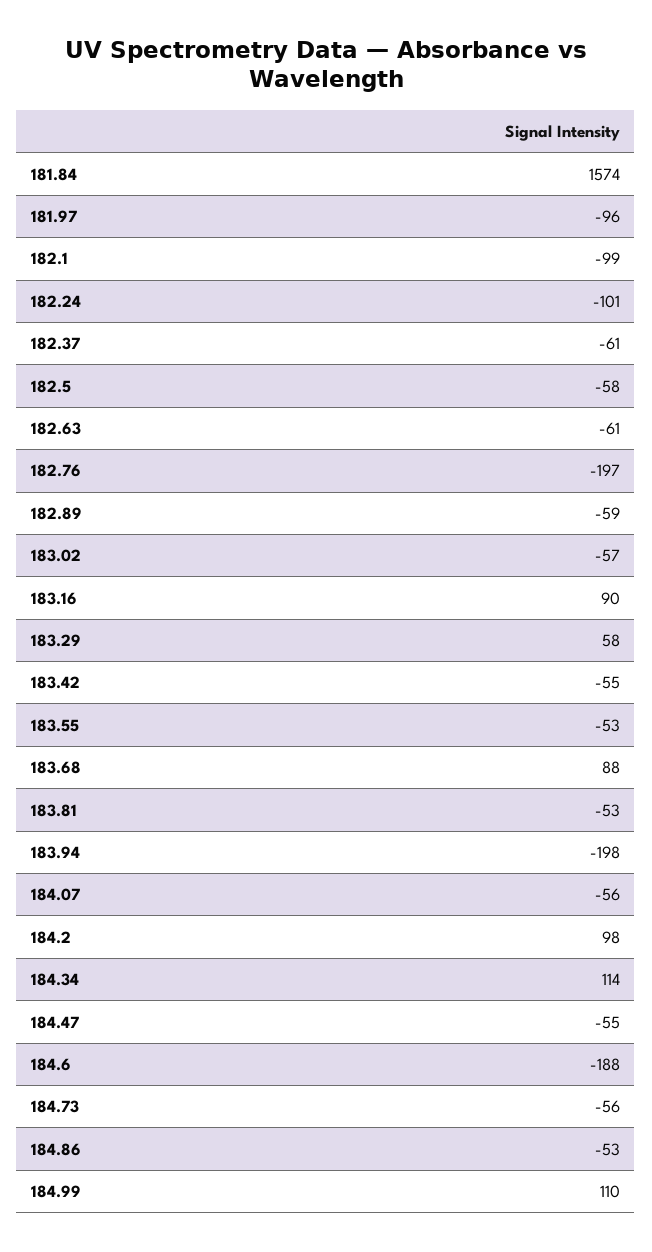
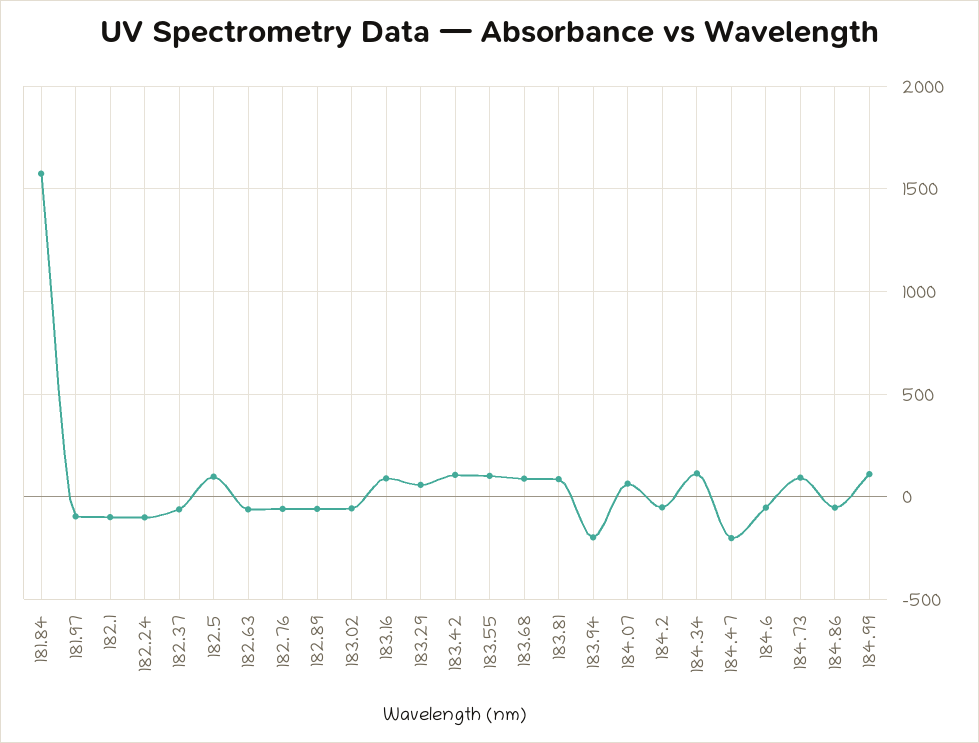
182.5: -58 -> 100
182.76: -197 -> -50
183.42: -55 -> 100
183.55: -53 -> 100
183.81: -53 -> 100
184.07: -56 -> 50
184.2: 98 -> -50
184.47: -55 -> -200
184.6: -188 -> -50
184.73: -56 -> 100

